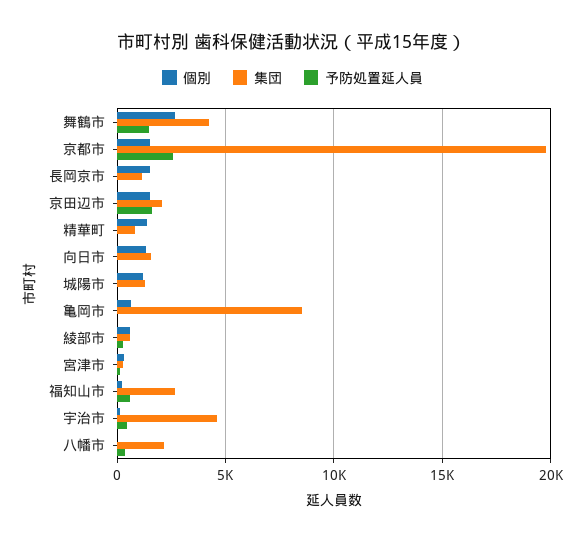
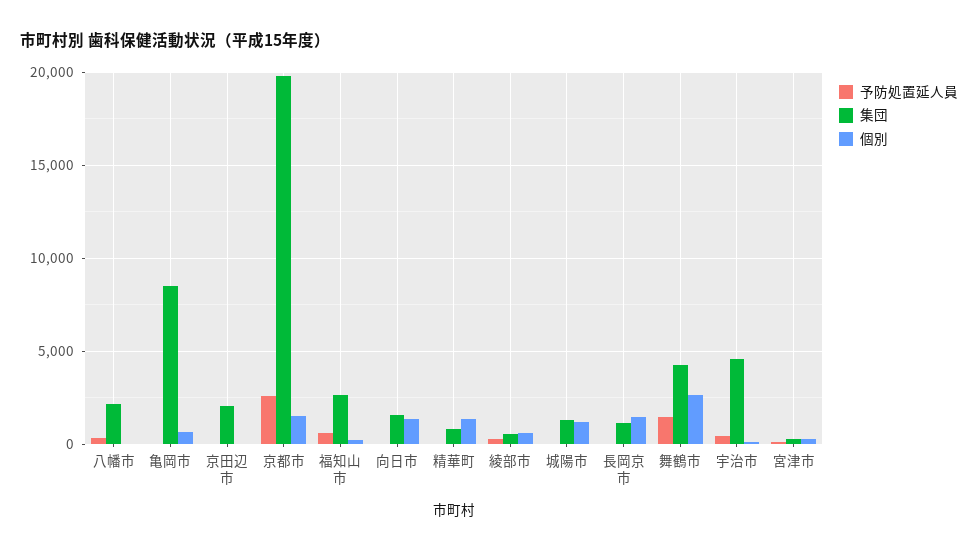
個別, 京田辺市: 1500 -> 0
予防処置延人員, 京田辺市: 1500 -> 0

